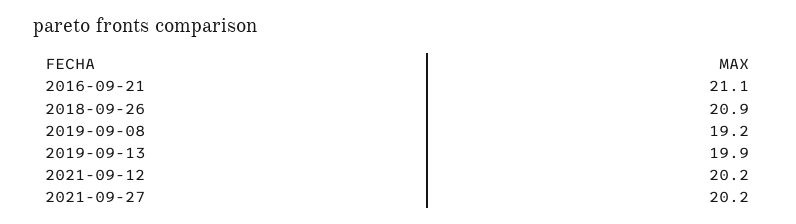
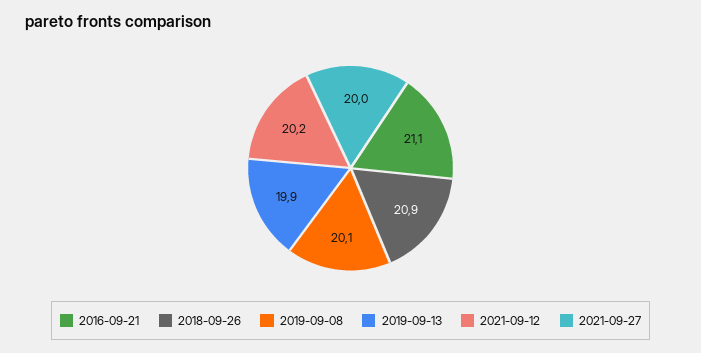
2019-09-08: 19.2 -> 20.1
2021-09-27: 20.2 -> 20

